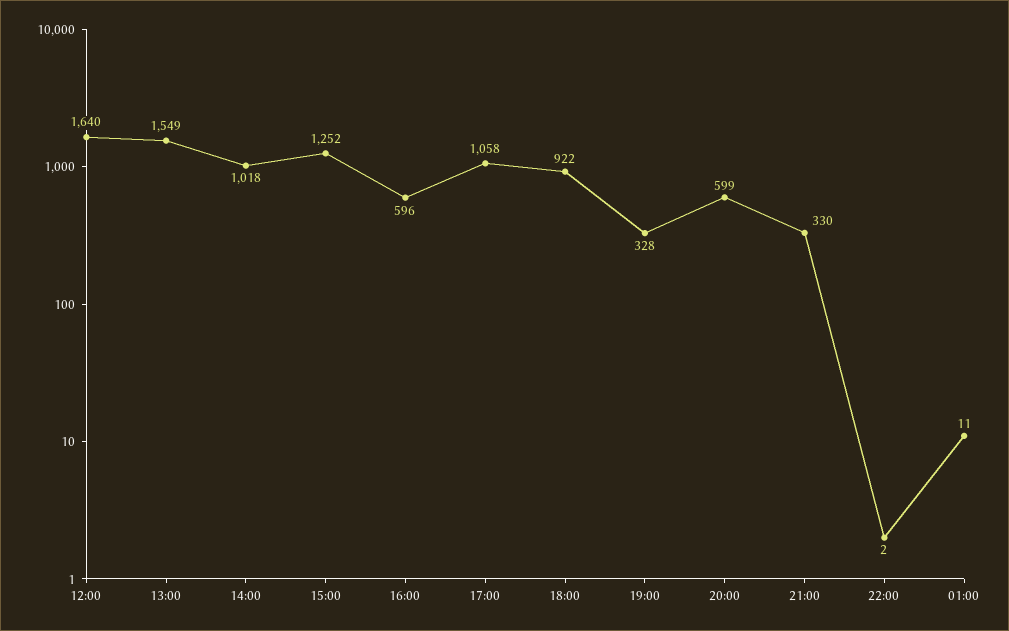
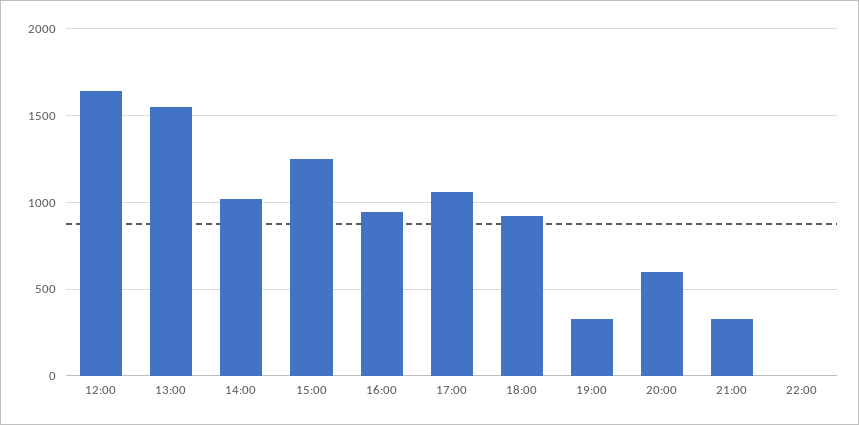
16:00: 596 -> 950
01:00: 11 -> none

